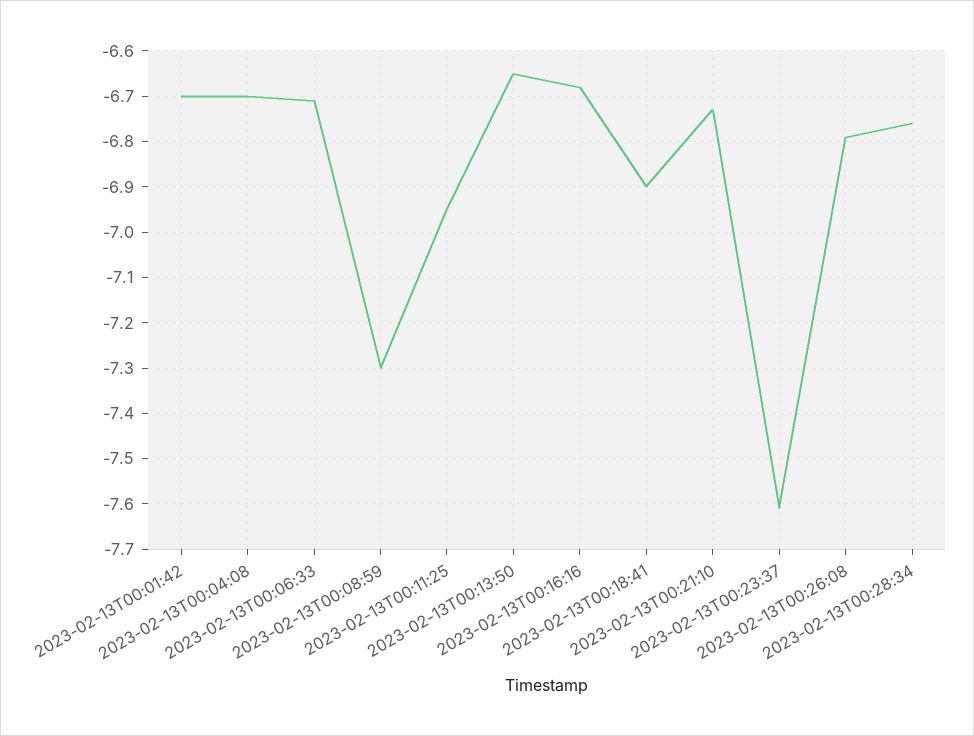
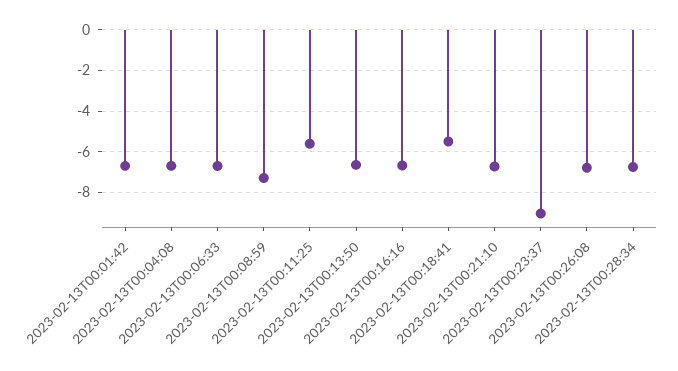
2023-02-13T00:11:25: -6.95 -> -5.5
2023-02-13T00:18:41: -6.9 -> -5.5
2023-02-13T00:23:37: -7.6 -> -9

